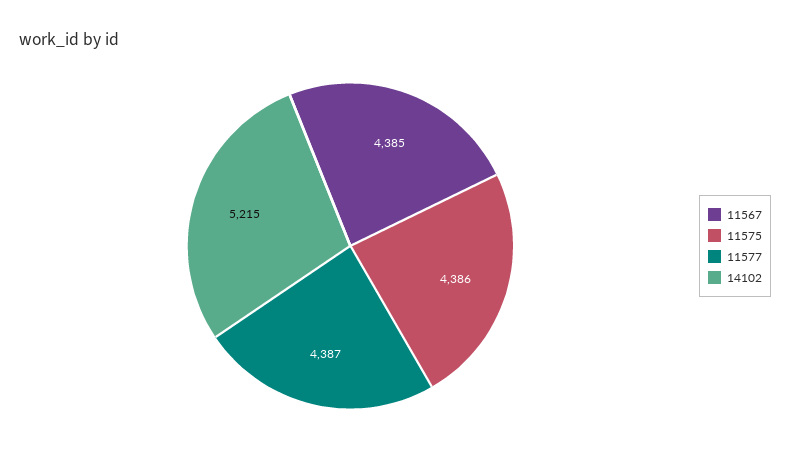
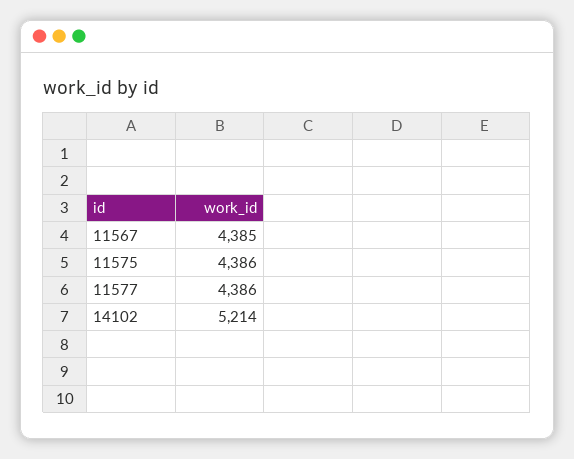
11577: 4387 -> 4386
14102: 5215 -> 5214

